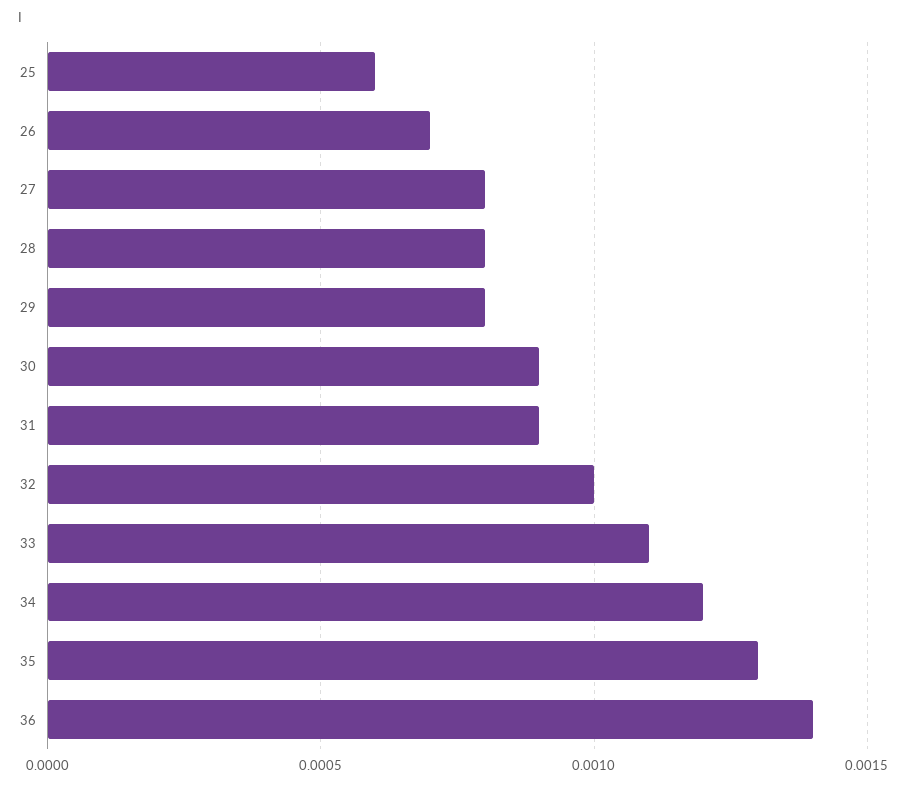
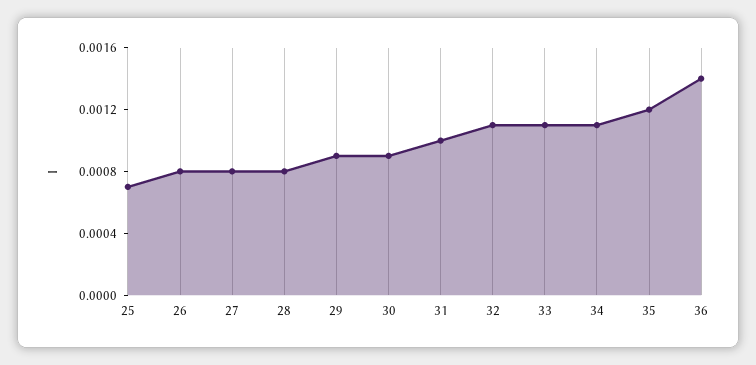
25: 0.0006 -> 0.0007
26: 0.0007 -> 0.0008
29: 0.0008 -> 0.0009
31: 0.0009 -> 0.001
32: 0.001 -> 0.0011
34: 0.0012 -> 0.0011
35: 0.0013 -> 0.0012

